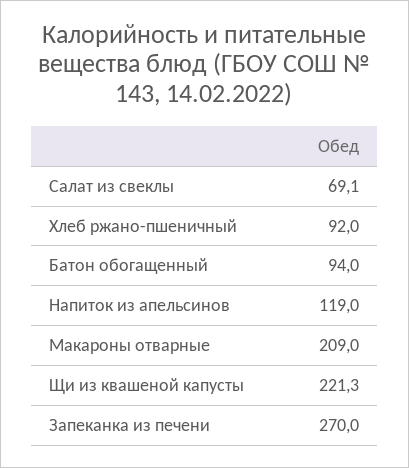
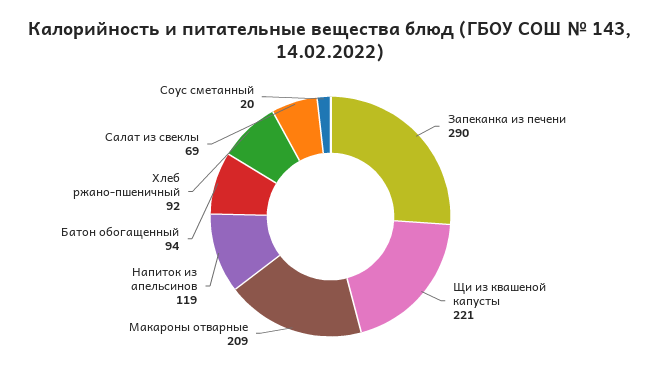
Запеканка из печени: 270 -> 290
Соус сметанный: none -> 20

